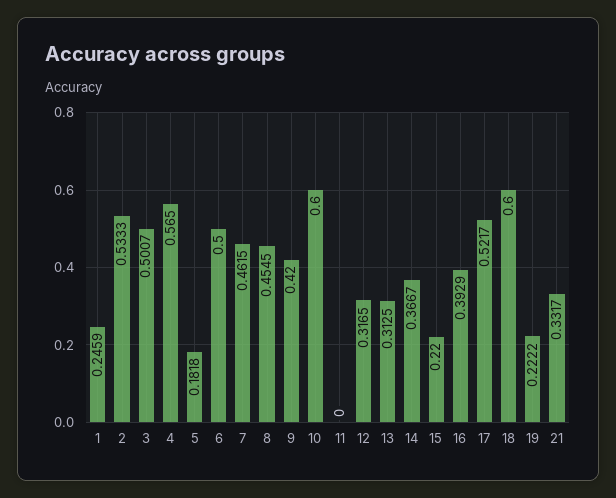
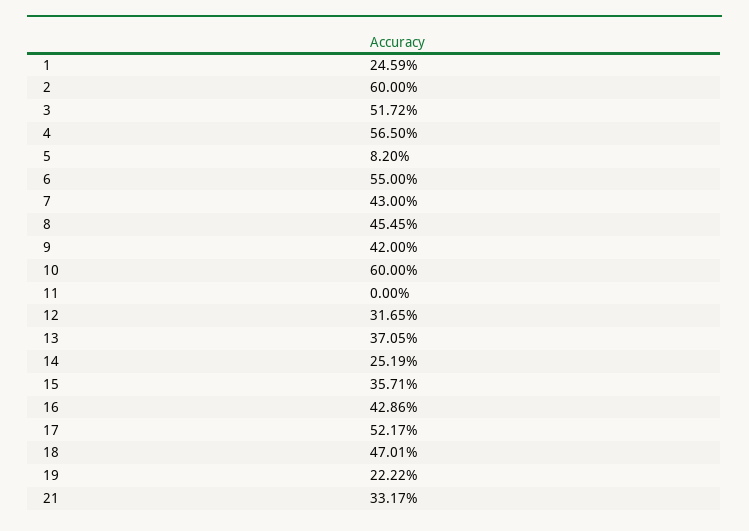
2: 0.5333 -> 0.6
3: 0.5007 -> 0.5172
5: 0.1818 -> 0.082
6: 0.5 -> 0.55
7: 0.4615 -> 0.43
13: 0.3125 -> 0.3705
14: 0.3667 -> 0.2519
15: 0.22 -> 0.3571
16: 0.3929 -> 0.4286
18: 0.6 -> 0.4701

